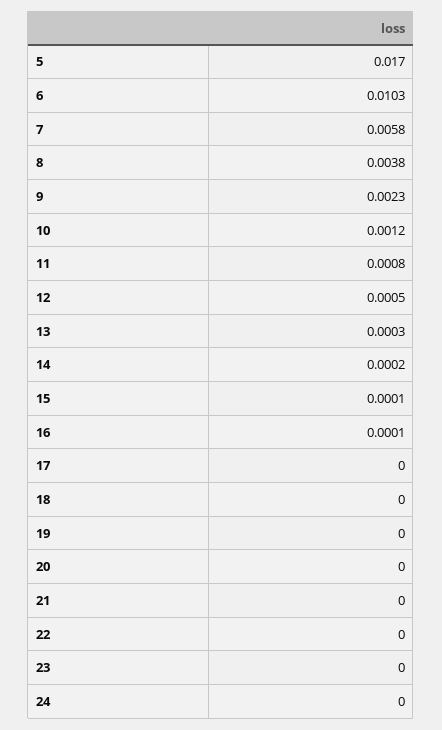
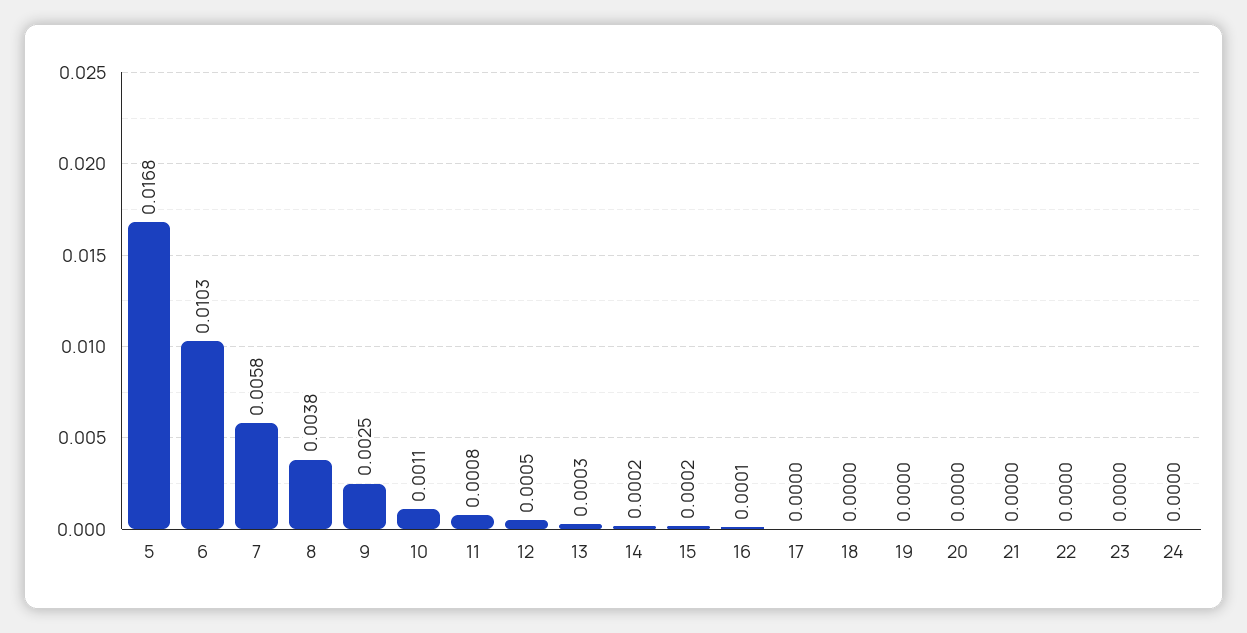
5: 0.017 -> 0.0168
9: 0.0023 -> 0.0025
10: 0.0012 -> 0.0011
15: 0.0001 -> 0.0002

